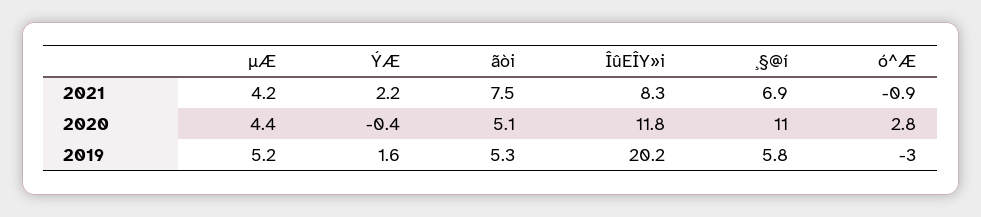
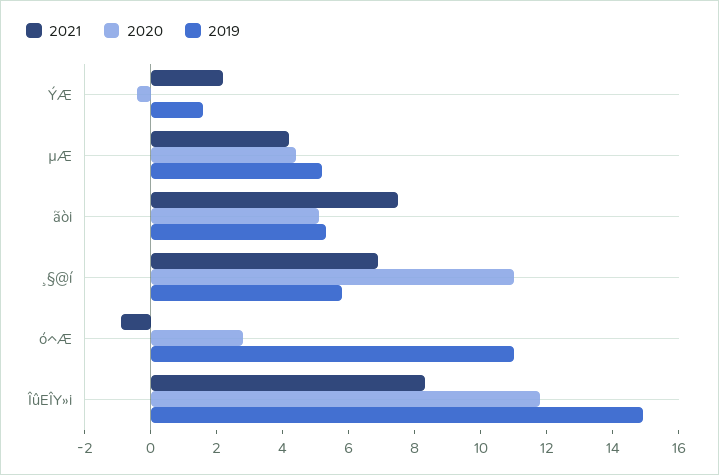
2019, ÎûEÎY»i: 20.2 -> 15
2019, ó^Æ: -3 -> 11

